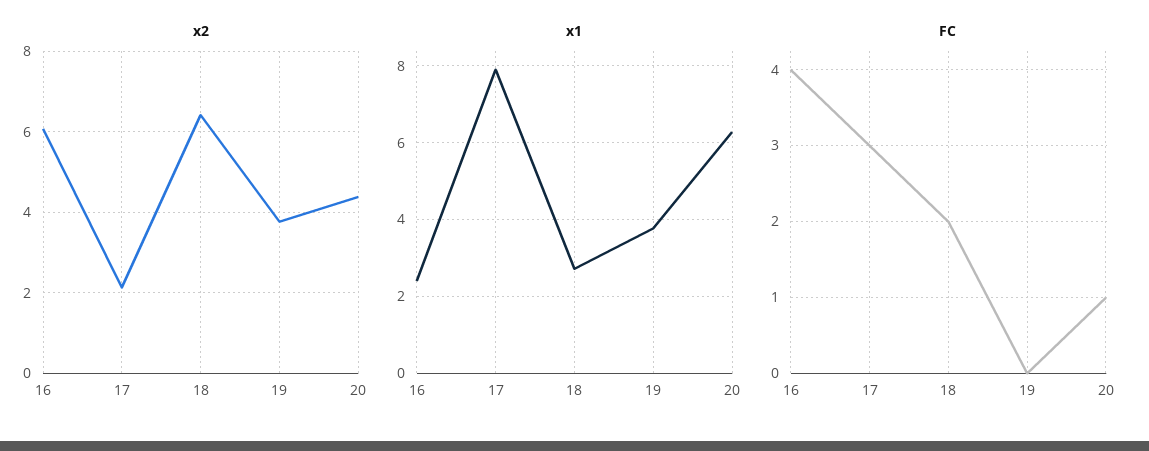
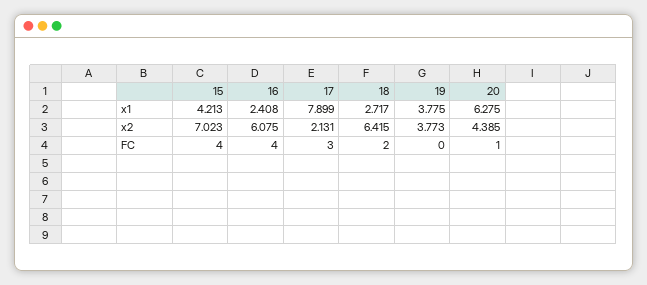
x1, 15: none -> 4.213
x2, 15: none -> 7.023
FC, 15: none -> 4

